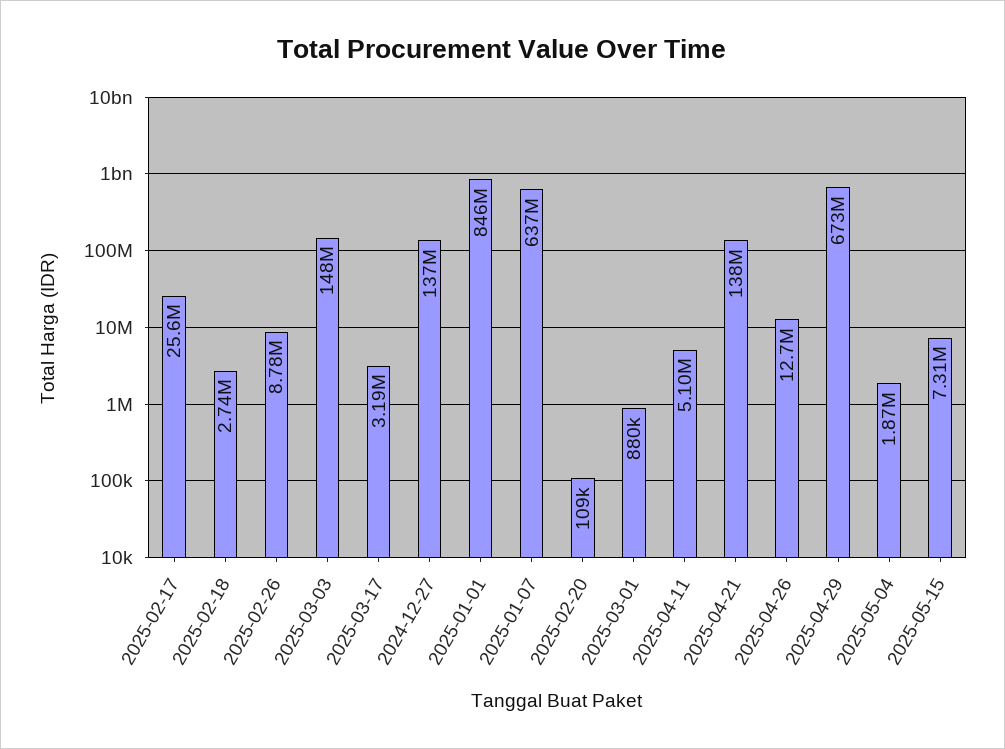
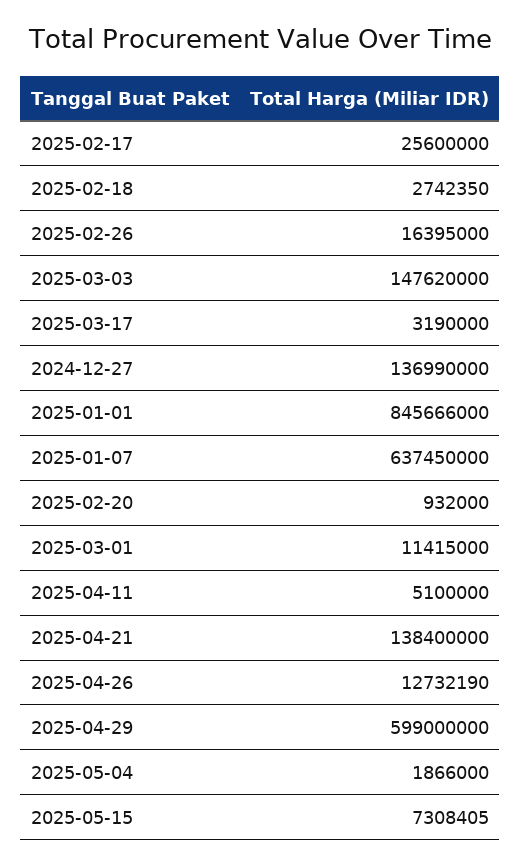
2025-02-26: 8780000 -> 16395000
2025-02-20: 109000 -> 932000
2025-03-01: 880000 -> 11415000
2025-04-29: 673000000 -> 599000000

